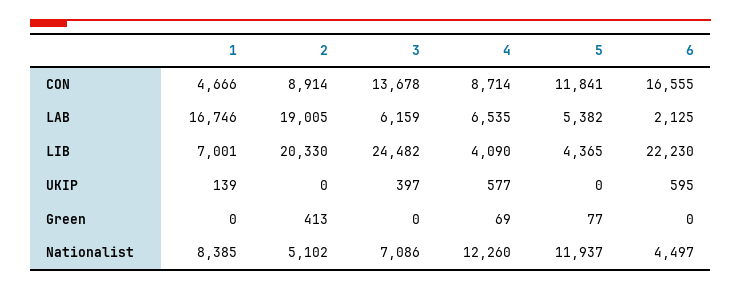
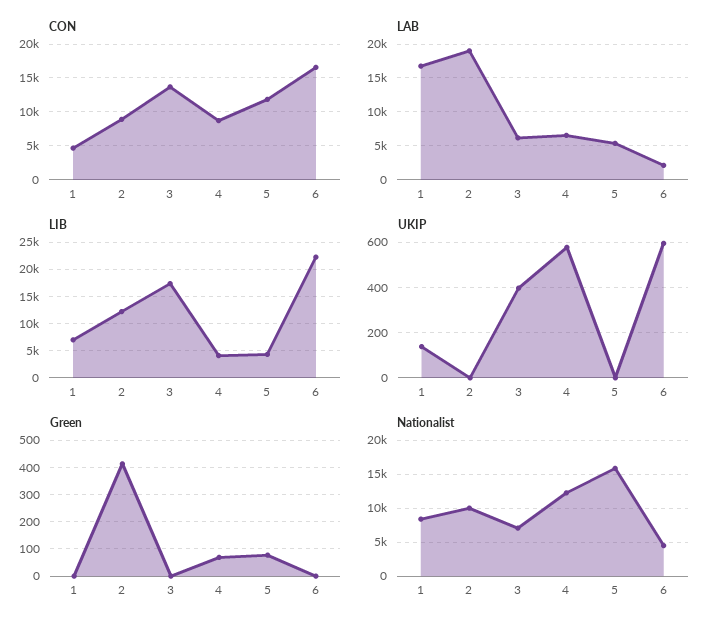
LIB, 2: 20330 -> 12500
LIB, 3: 24482 -> 17500
Nationalist, 2: 5102 -> 10000
Nationalist, 5: 11937 -> 16000

